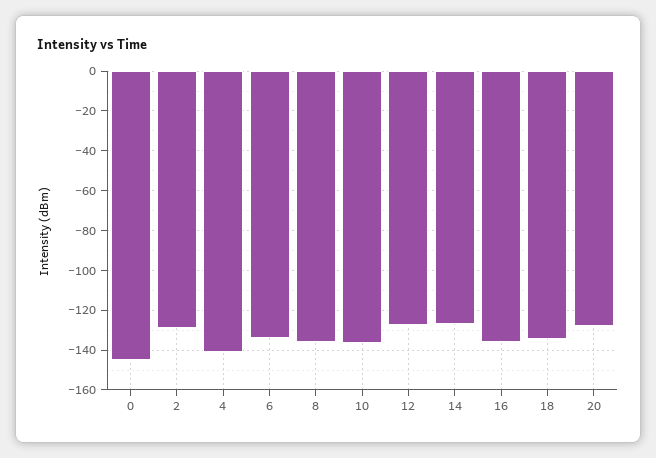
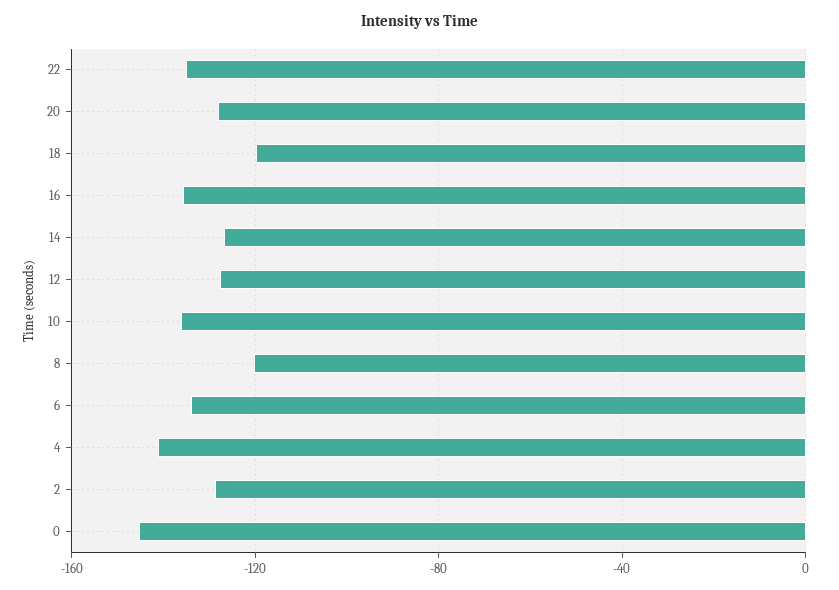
8: -135 -> -120
18: -135 -> -120
22: none -> -135

